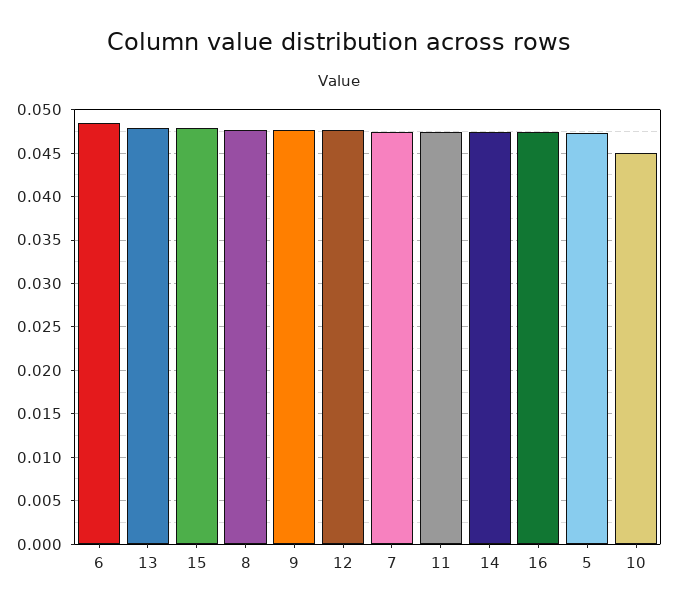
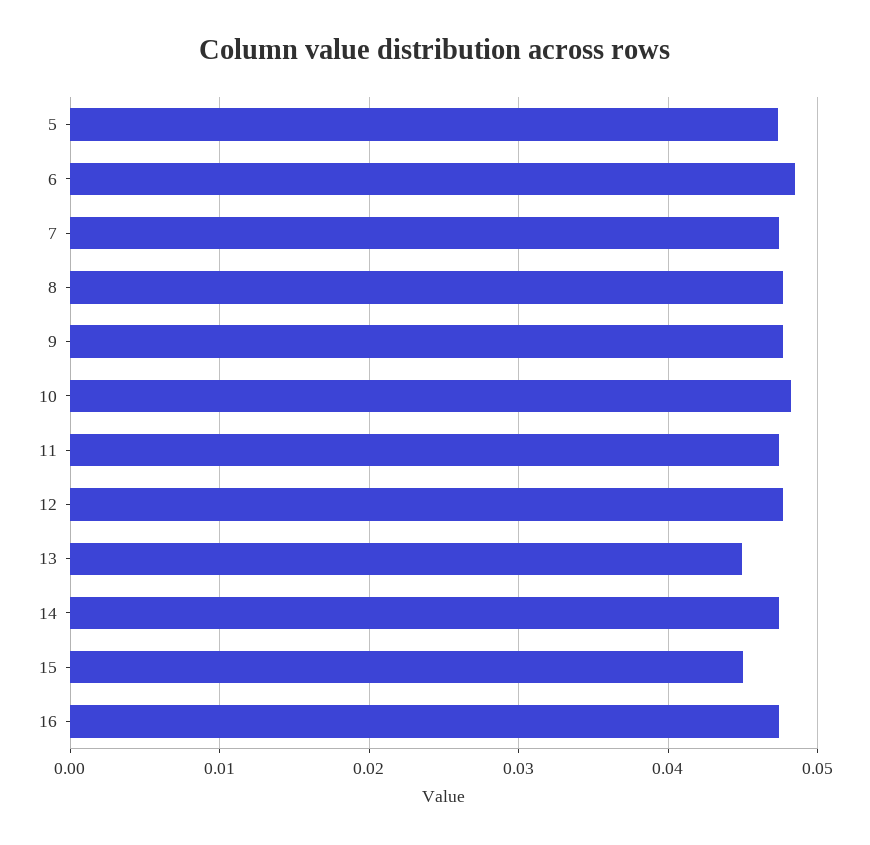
13: 0.048 -> 0.045
15: 0.048 -> 0.045
10: 0.045 -> 0.048

